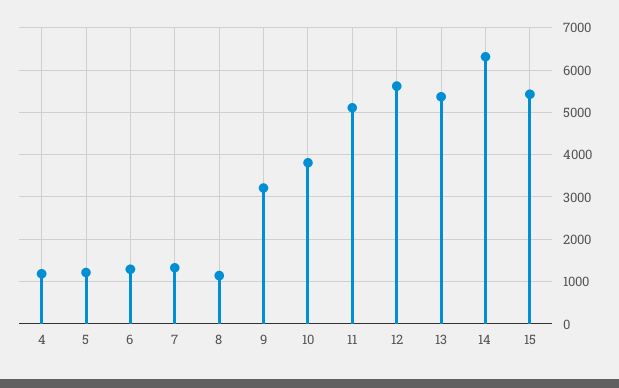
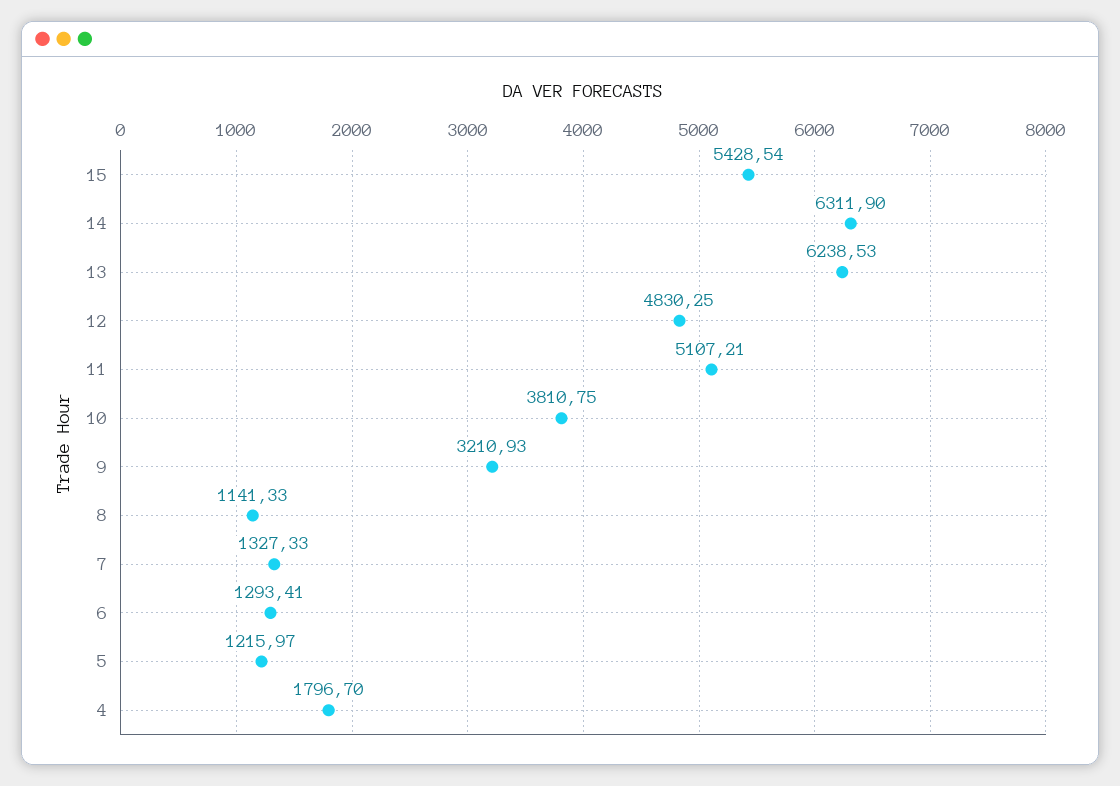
4: 1200 -> 1796.7
12: 5600 -> 4830.25
13: 5400 -> 6238.53

